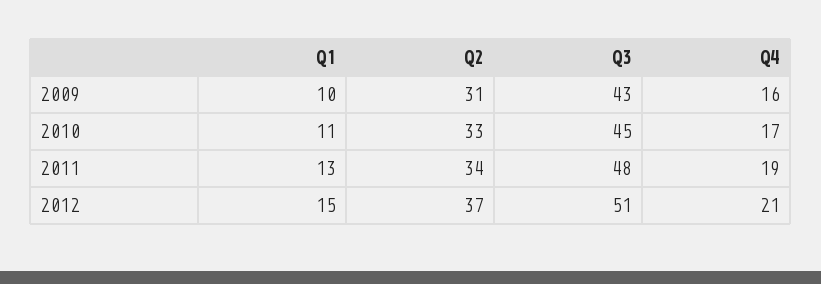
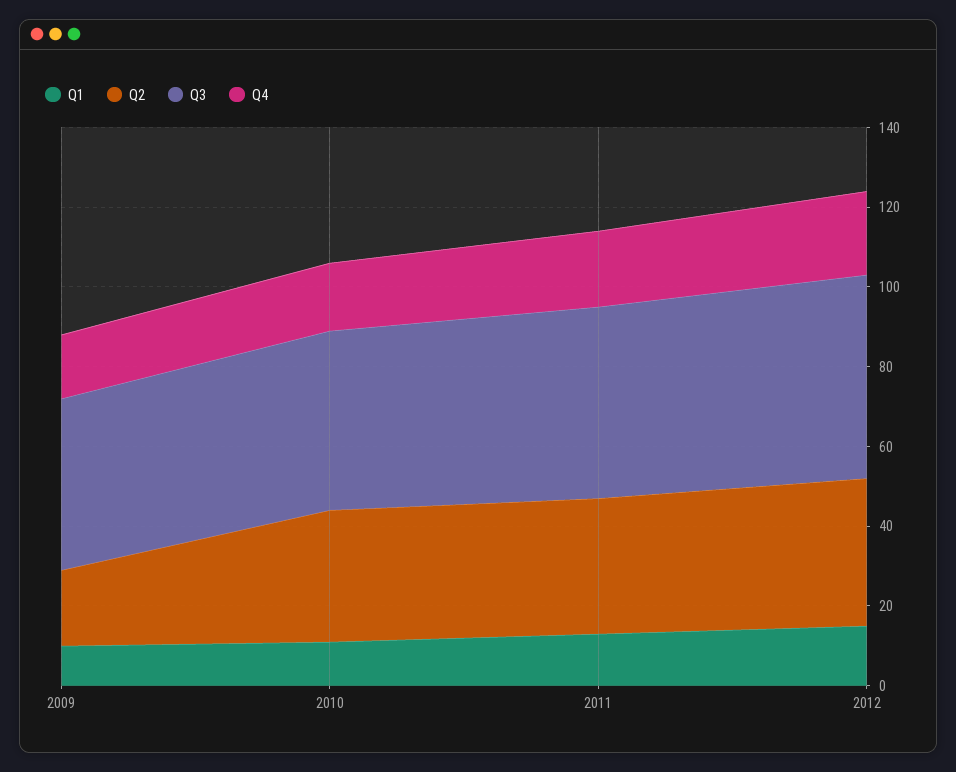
Q2, 2009: 31 -> 20

